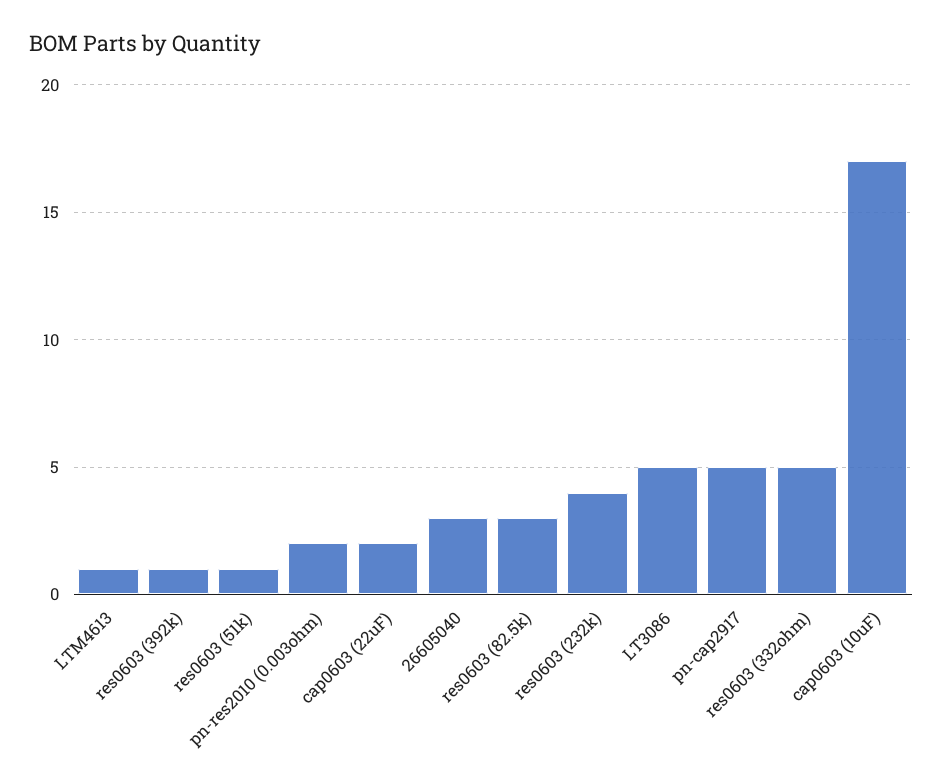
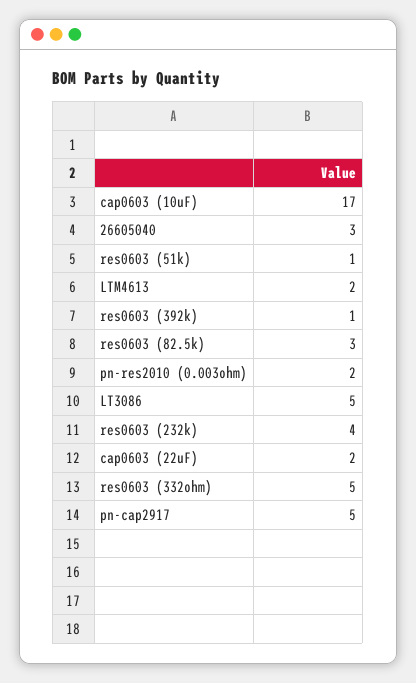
LTM4613: 1 -> 2

